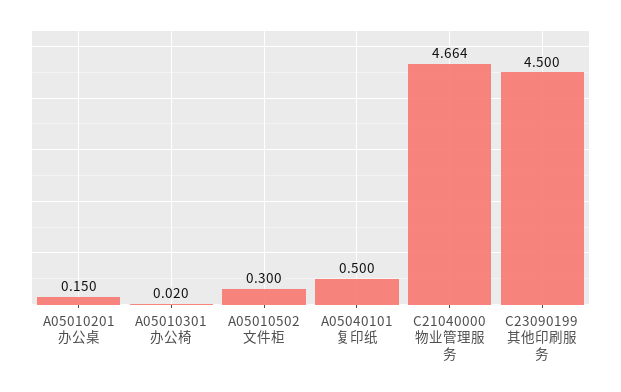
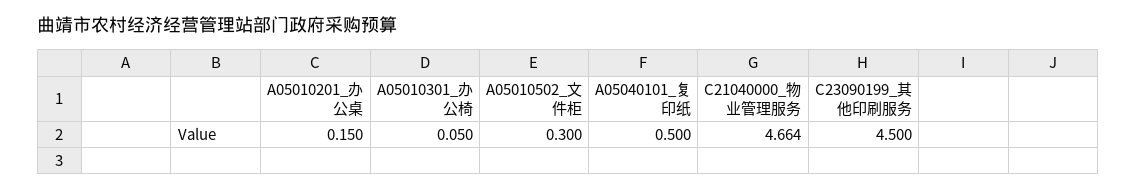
A05010301 办公椅: 0.02 -> 0.05

